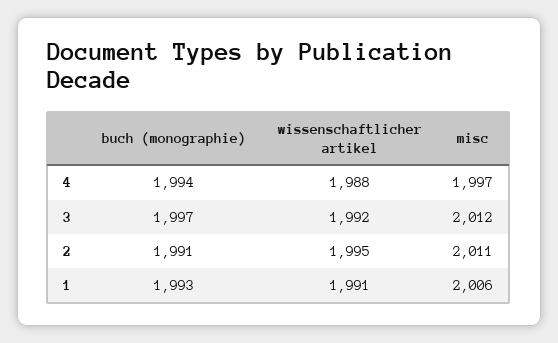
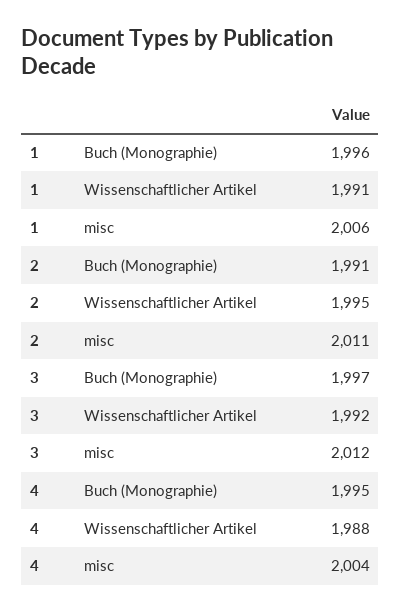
buch (monographie), 4: 1994 -> 1995
misc, 4: 1997 -> 2004
buch (monographie), 1: 1993 -> 1996

